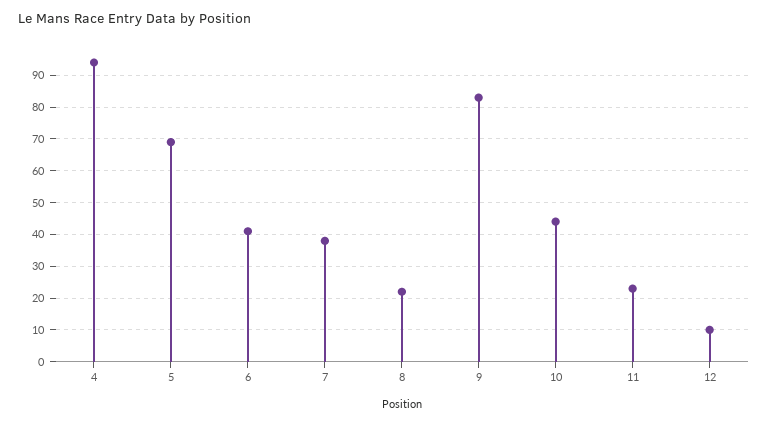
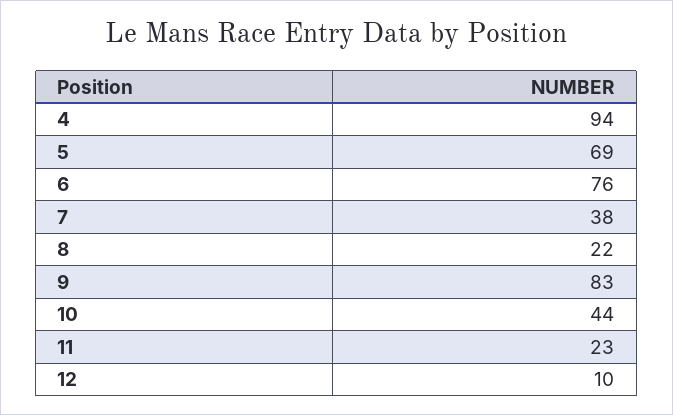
6: 40 -> 76

